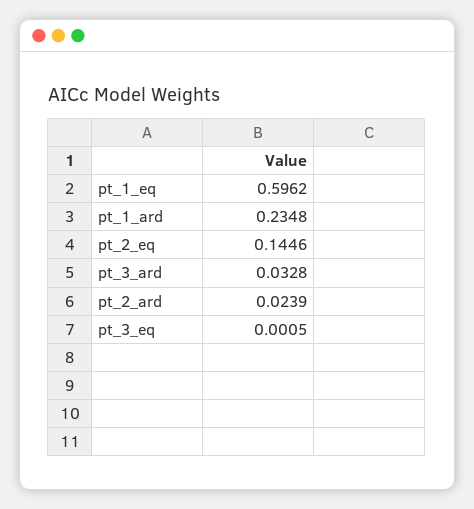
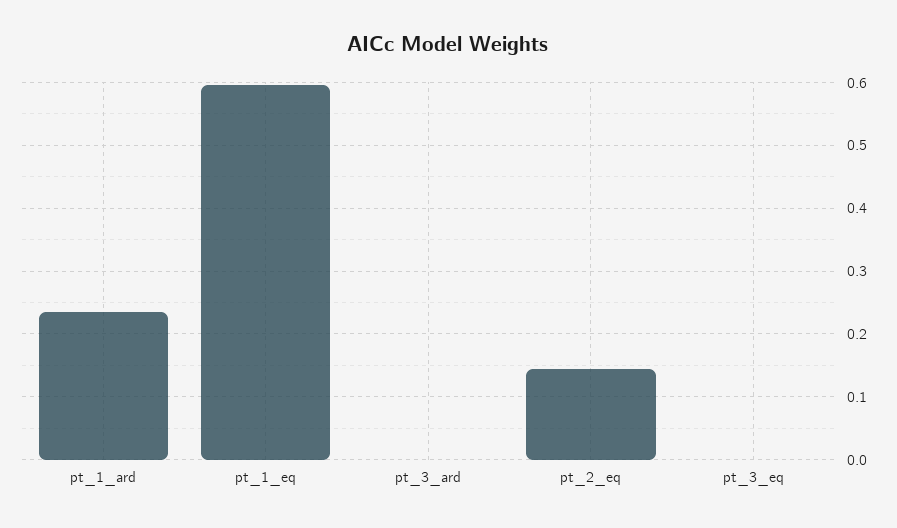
pt_3_ard: 0.0328 -> 0
pt_2_ard: 0.0239 -> none

